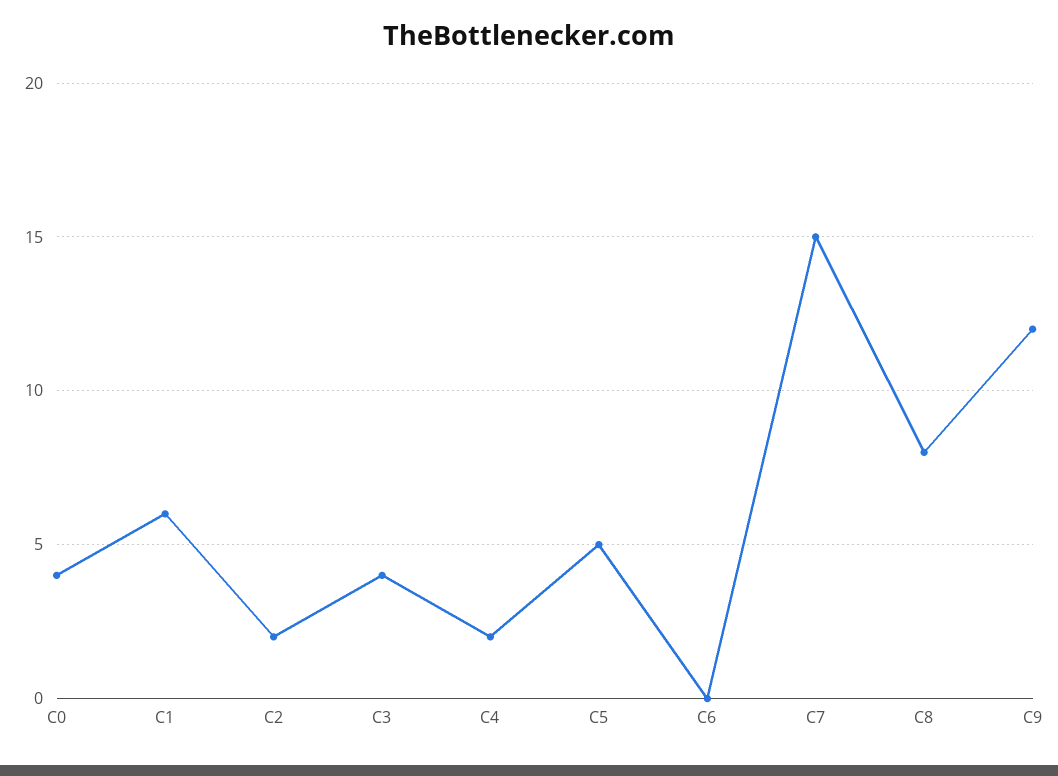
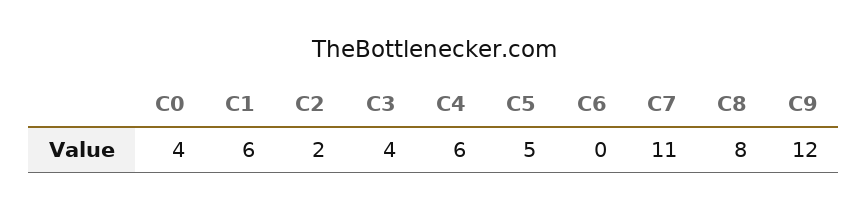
C4: 2 -> 6
C7: 15 -> 11

